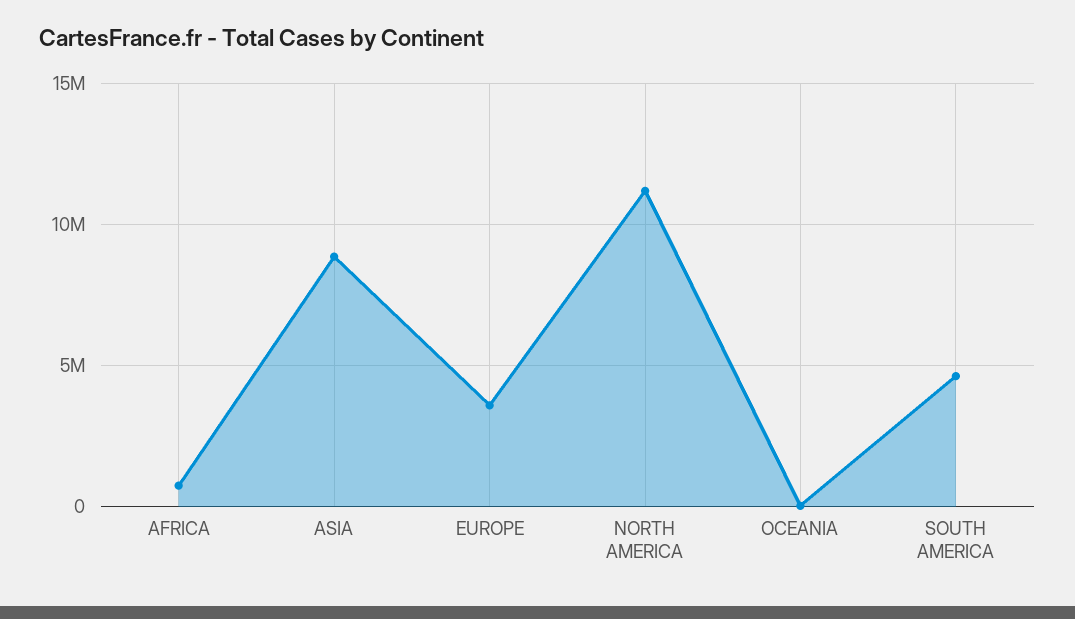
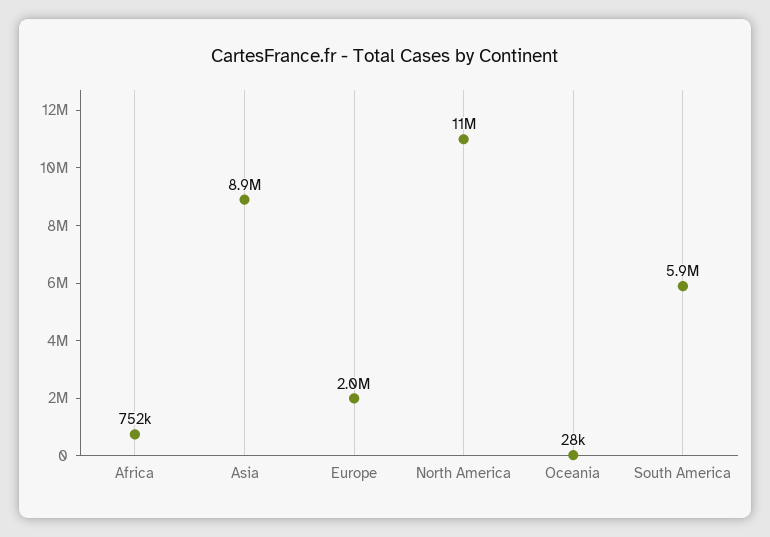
EUROPE: 3500000 -> 2000000
SOUTH AMERICA: 4500000 -> 5900000

